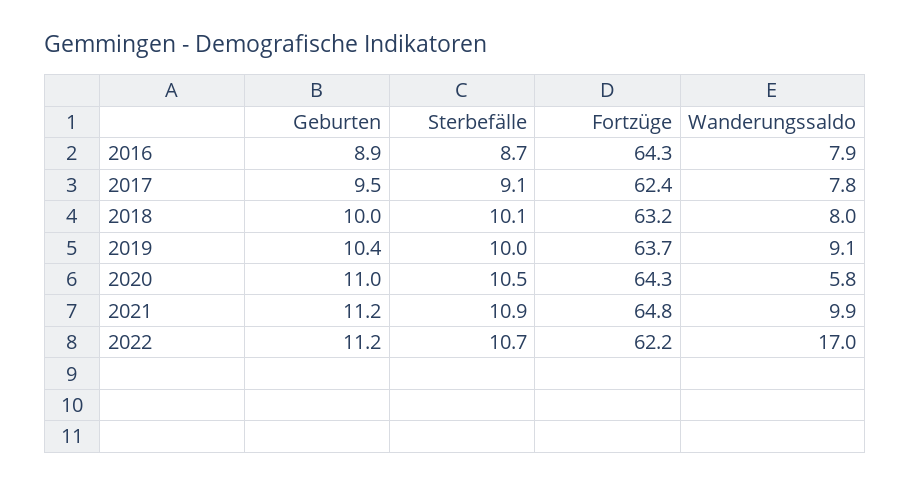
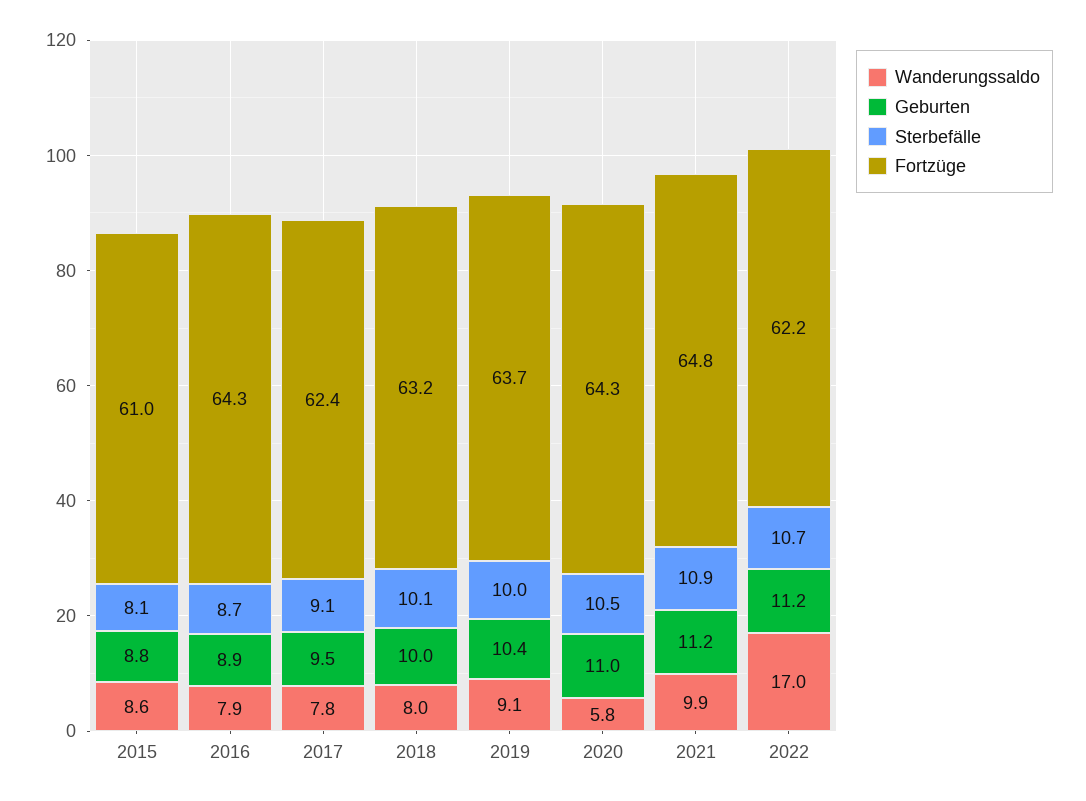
Wanderungssaldo, 2015: none -> 8.6
Geburten, 2015: none -> 8.8
Sterbefälle, 2015: none -> 8.1
Fortzüge, 2015: none -> 61

